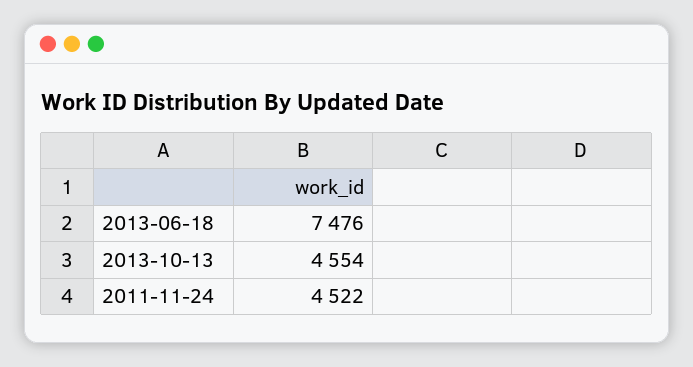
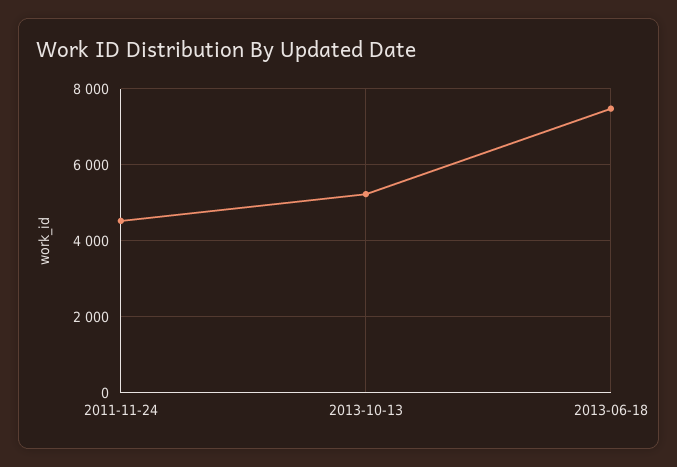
2013-10-13: 4554 -> 5200

